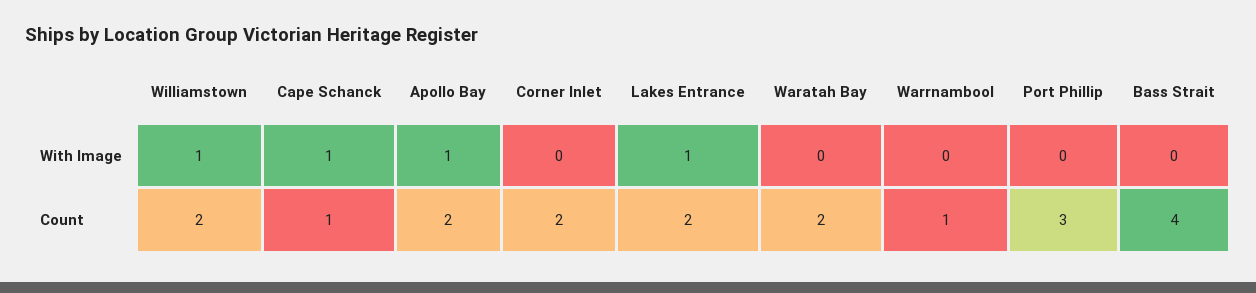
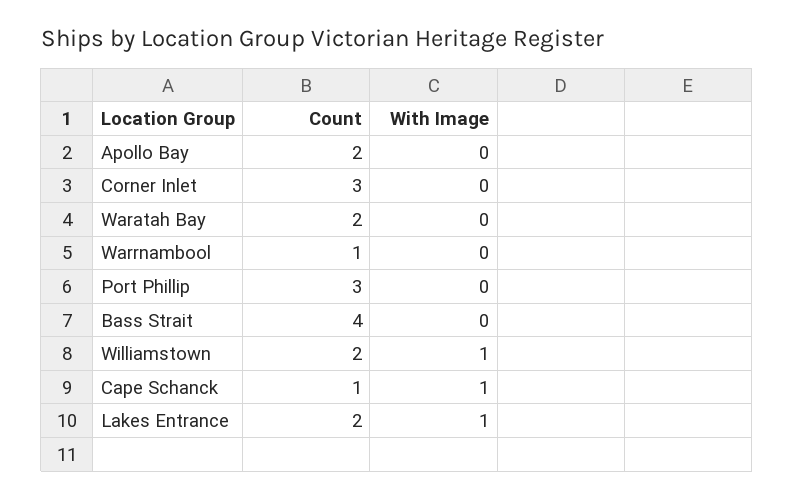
Apollo Bay, With Image: 1 -> 0
Corner Inlet, Count: 2 -> 3

